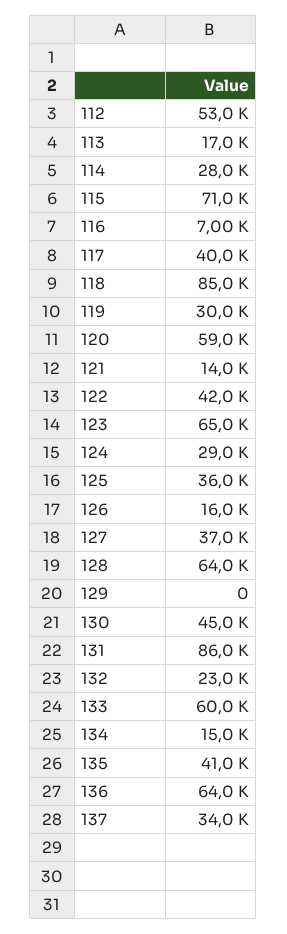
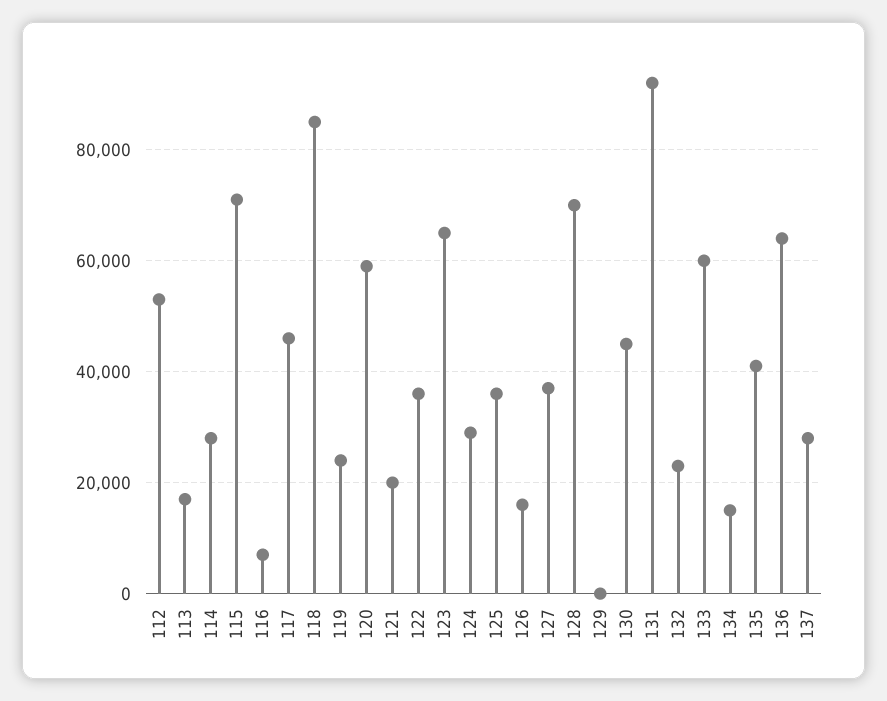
117: 40000 -> 46000
119: 30000 -> 24000
121: 14000 -> 20000
122: 42000 -> 36000
128: 64000 -> 70000
131: 86000 -> 92000
137: 34000 -> 28000

